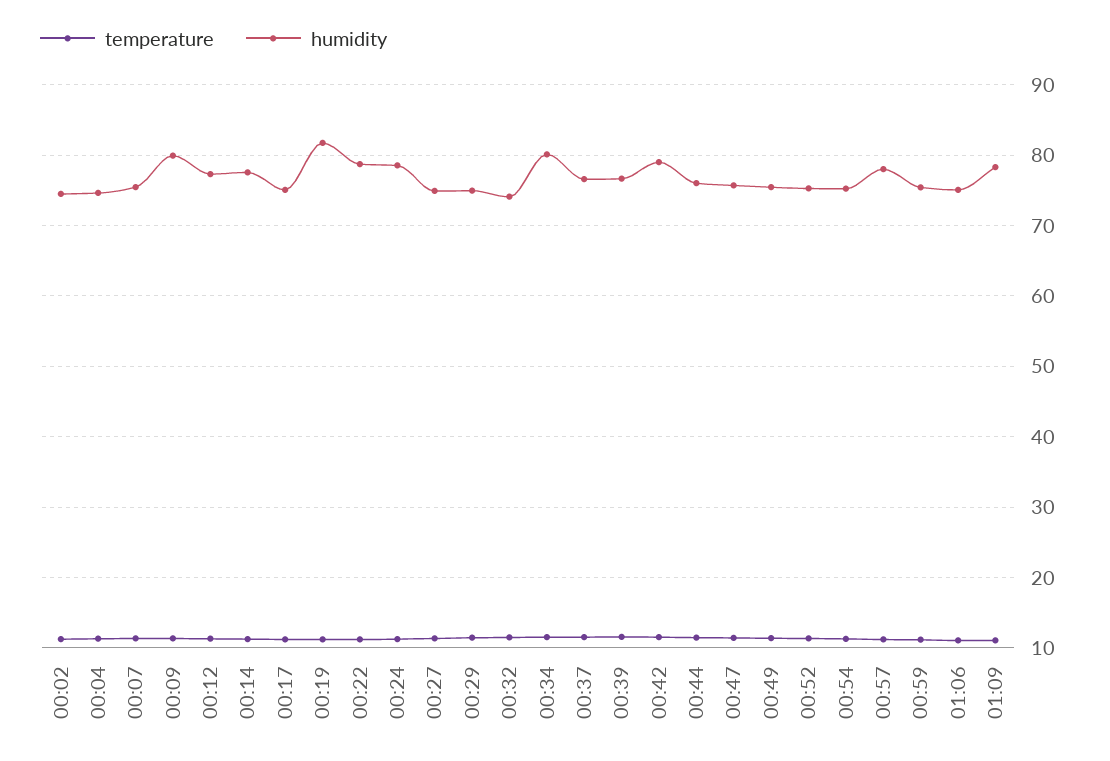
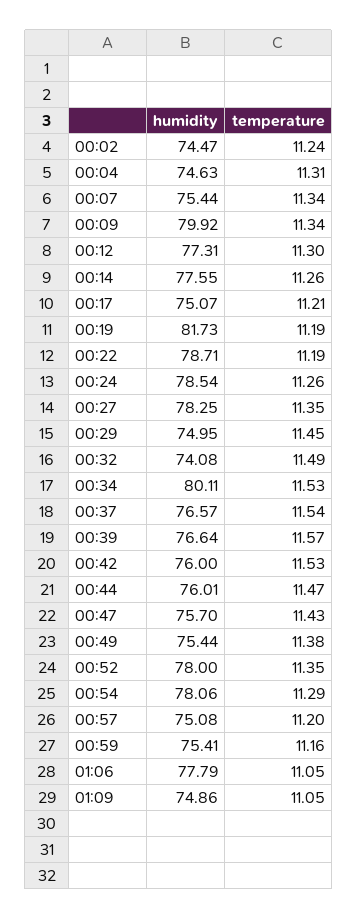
humidity, 00:27: 75 -> 78.25
humidity, 00:42: 79 -> 76
humidity, 00:52: 75 -> 78
humidity, 00:54: 75 -> 78.06
humidity, 00:57: 78 -> 75.08
humidity, 01:06: 75 -> 77.79
humidity, 01:09: 78 -> 74.86

